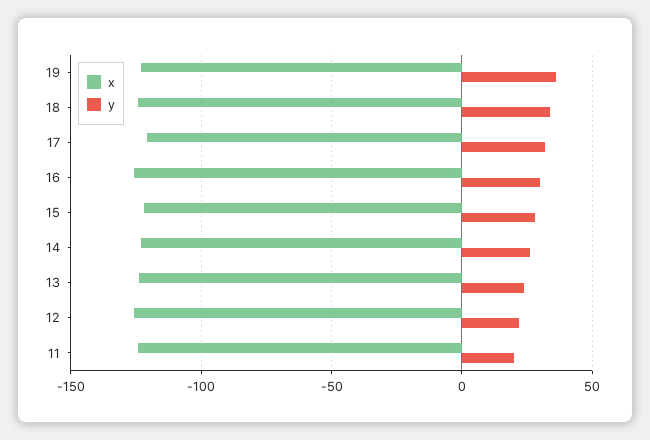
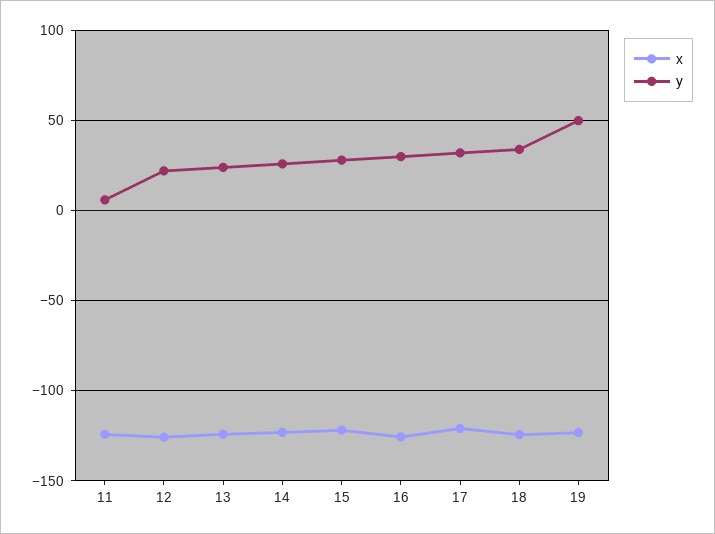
y, 19: 35 -> 50
y, 11: 20 -> 5

